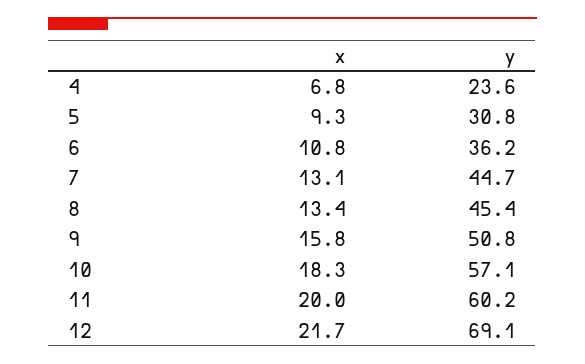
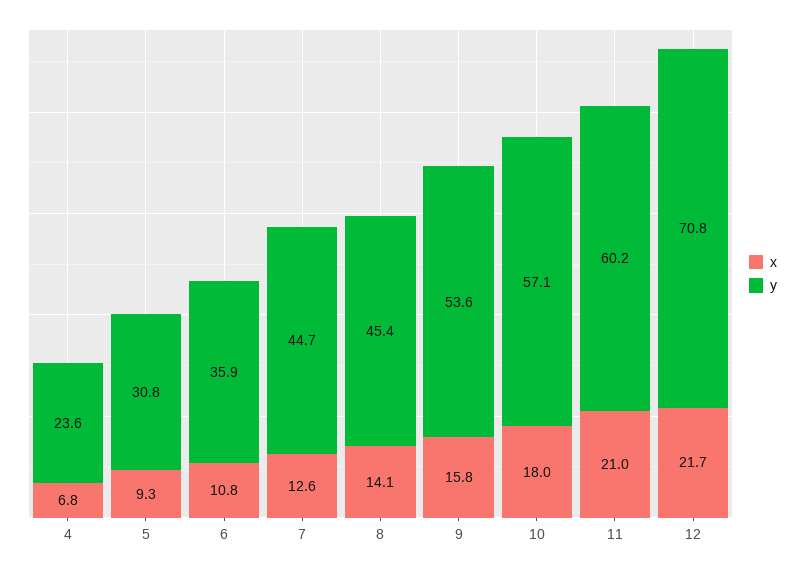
y, 6: 36.2 -> 35.9
x, 7: 13.1 -> 12.6
x, 8: 13.4 -> 14.1
y, 9: 50.8 -> 53.6
x, 10: 18.3 -> 18
x, 11: 20 -> 21
y, 12: 69.1 -> 70.8

